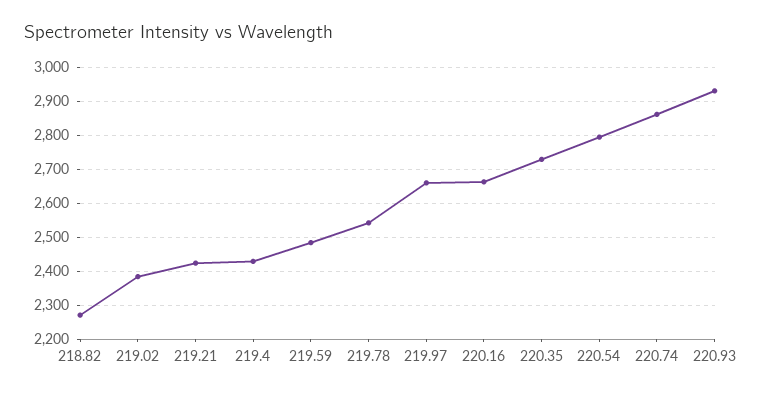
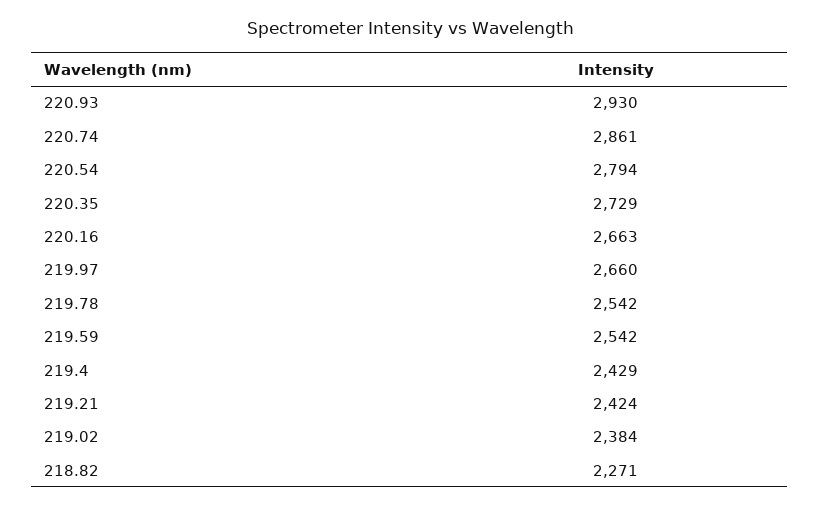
219.59: 2480 -> 2542

